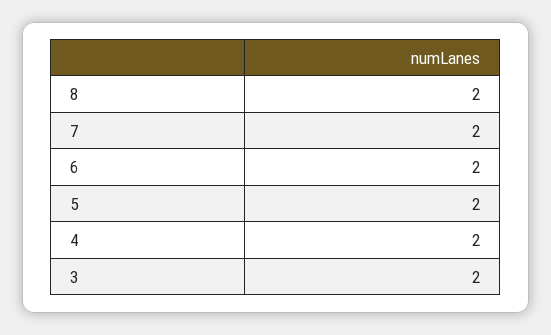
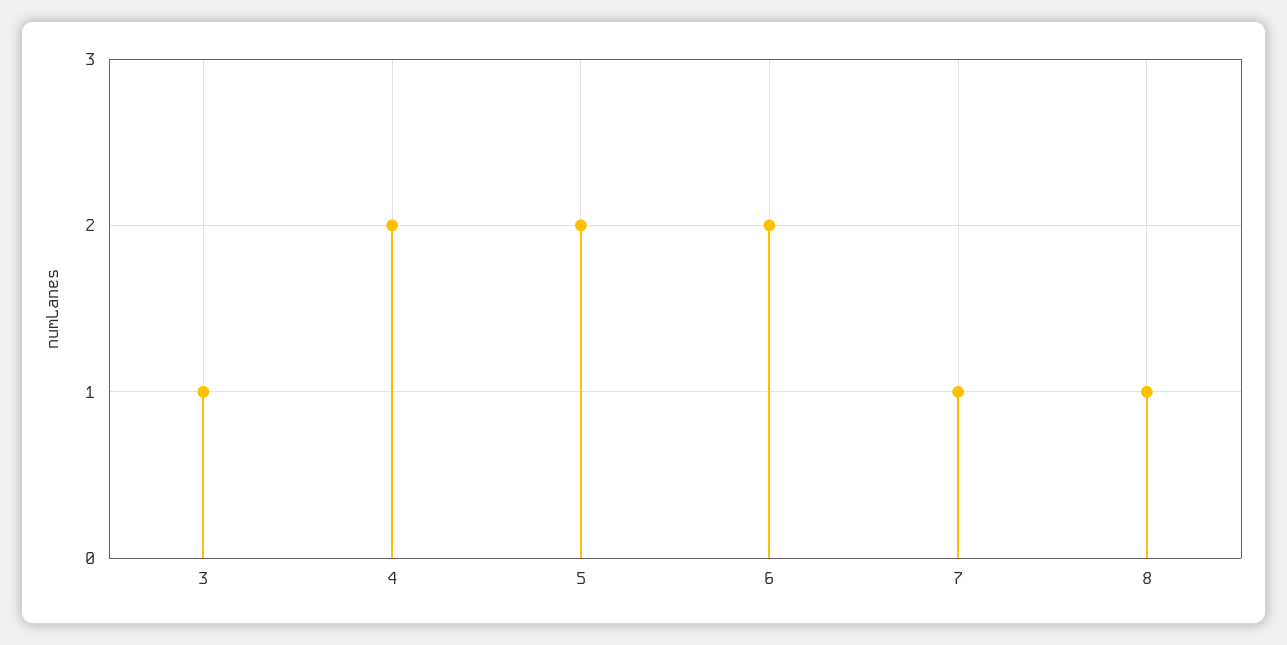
8: 2 -> 1
7: 2 -> 1
3: 2 -> 1

